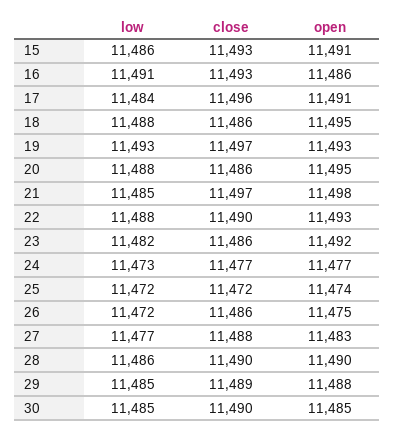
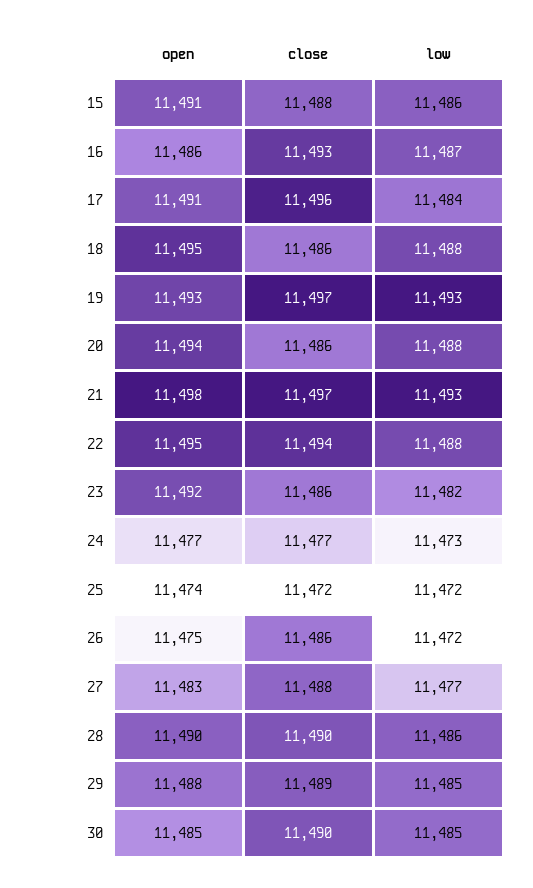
close, 15: 11493 -> 11488
low, 16: 11491 -> 11487
open, 20: 11495 -> 11494
low, 21: 11485 -> 11493
close, 22: 11490 -> 11494
open, 22: 11493 -> 11495

